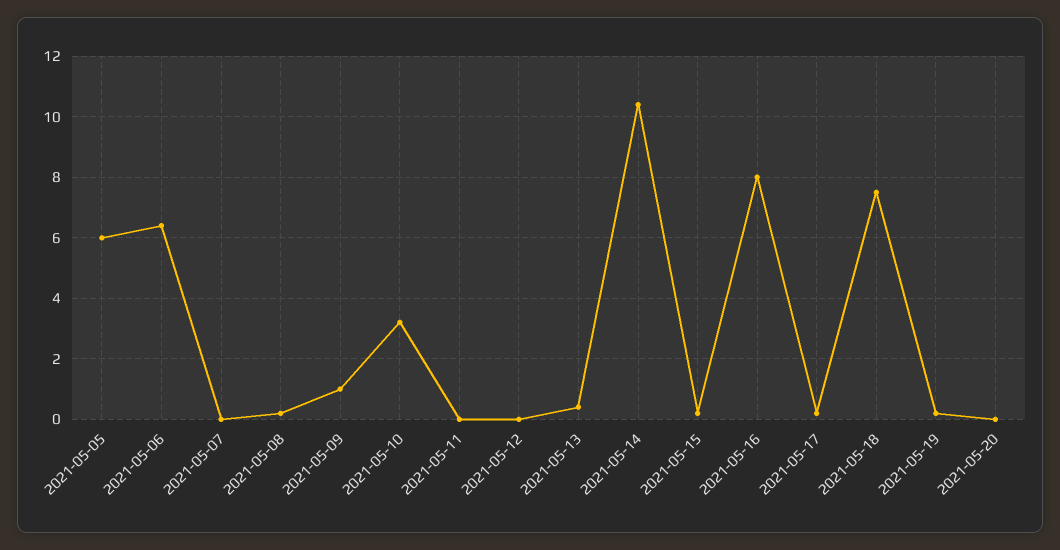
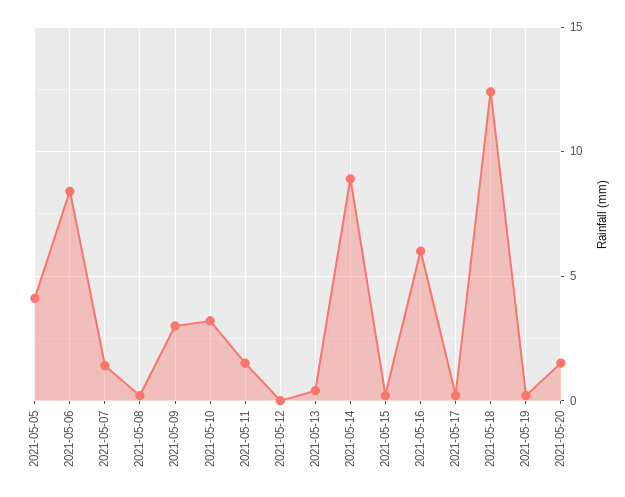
2021-05-05: 6 -> 4
2021-05-06: 6.5 -> 8.5
2021-05-07: 0 -> 1.5
2021-05-09: 1 -> 3
2021-05-11: 0 -> 1.5
2021-05-14: 10.5 -> 9
2021-05-16: 8 -> 6
2021-05-18: 7.5 -> 12.5
2021-05-20: 0 -> 1.5

